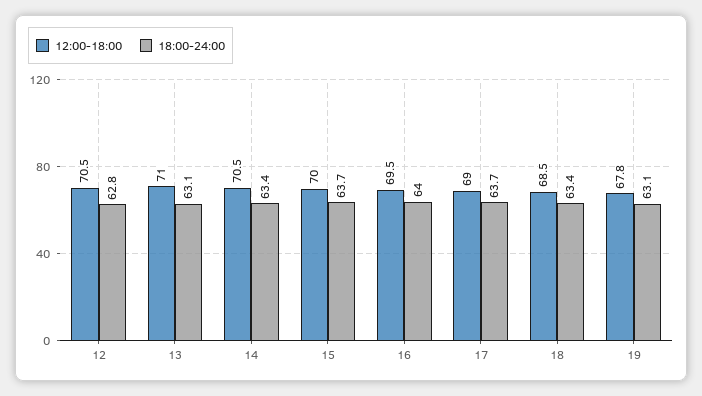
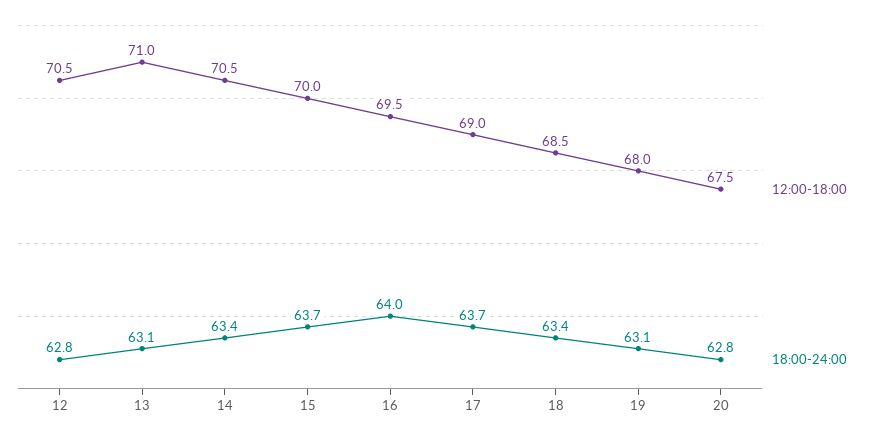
12:00-18:00, 19: 67.8 -> 68
12:00-18:00, 20: none -> 67.5
18:00-24:00, 20: none -> 62.8

